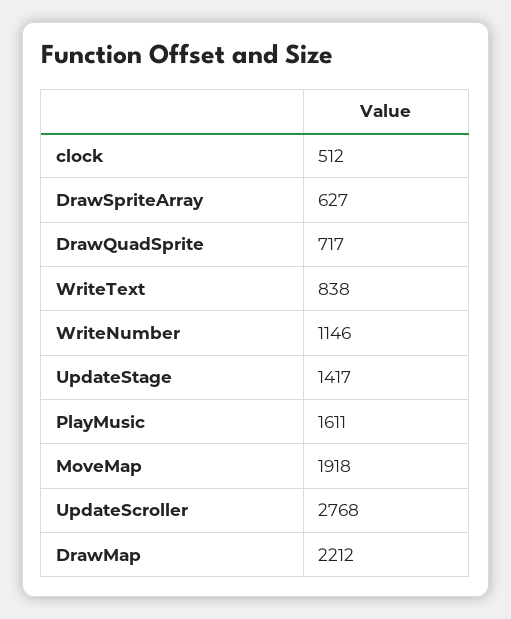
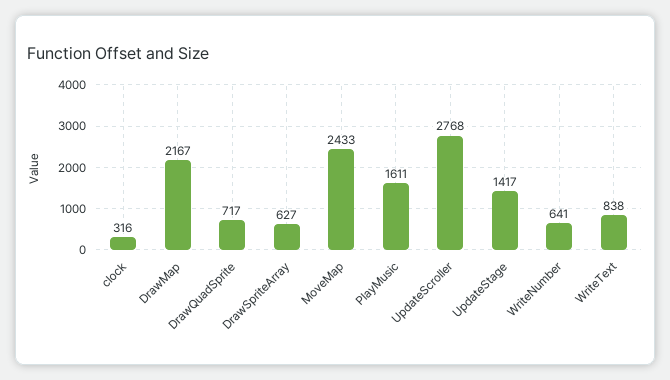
clock: 512 -> 316
WriteNumber: 1146 -> 641
MoveMap: 1918 -> 2433
DrawMap: 2212 -> 2167

